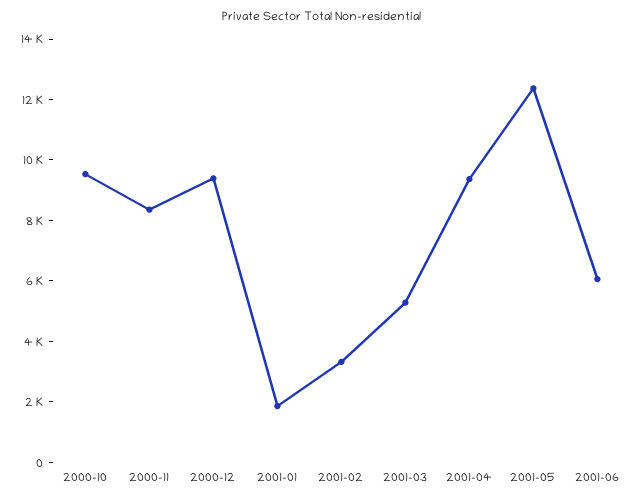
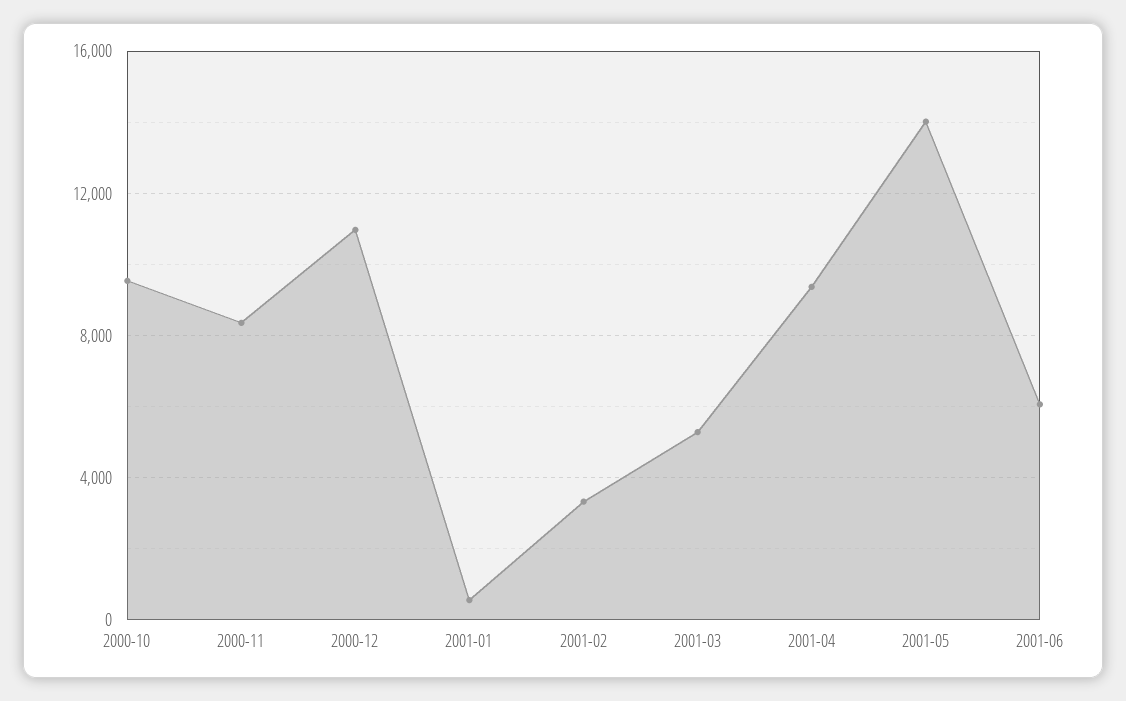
2000-12: 9500 -> 11000
2001-01: 2000 -> 500
2001-05: 12500 -> 14000

